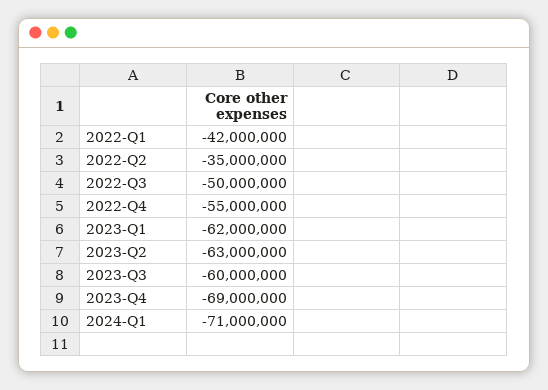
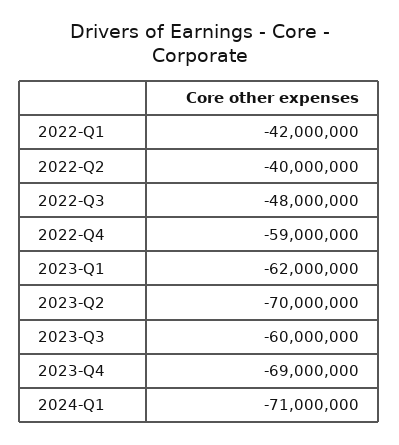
2022-Q2: -35000000 -> -40000000
2022-Q3: -50000000 -> -48000000
2022-Q4: -55000000 -> -59000000
2023-Q2: -63000000 -> -70000000

